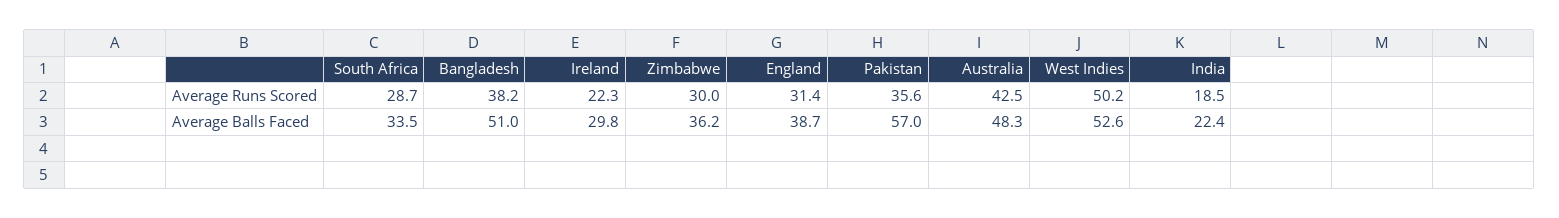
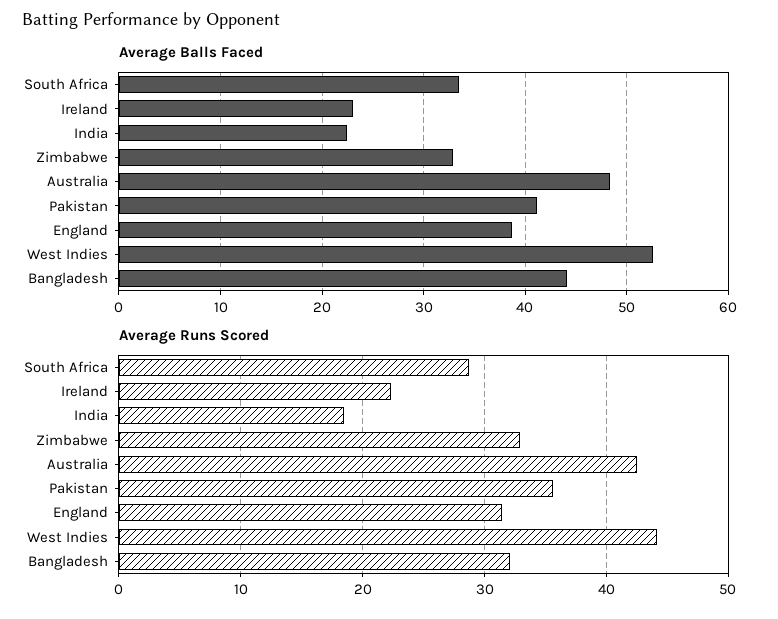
Average Runs Scored, Bangladesh: 38.2 -> 32
Average Runs Scored, Zimbabwe: 30 -> 33
Average Runs Scored, West Indies: 50.2 -> 44
Average Balls Faced, Bangladesh: 51 -> 44
Average Balls Faced, Ireland: 29.8 -> 23
Average Balls Faced, Zimbabwe: 36.2 -> 33
Average Balls Faced, Pakistan: 57 -> 41

